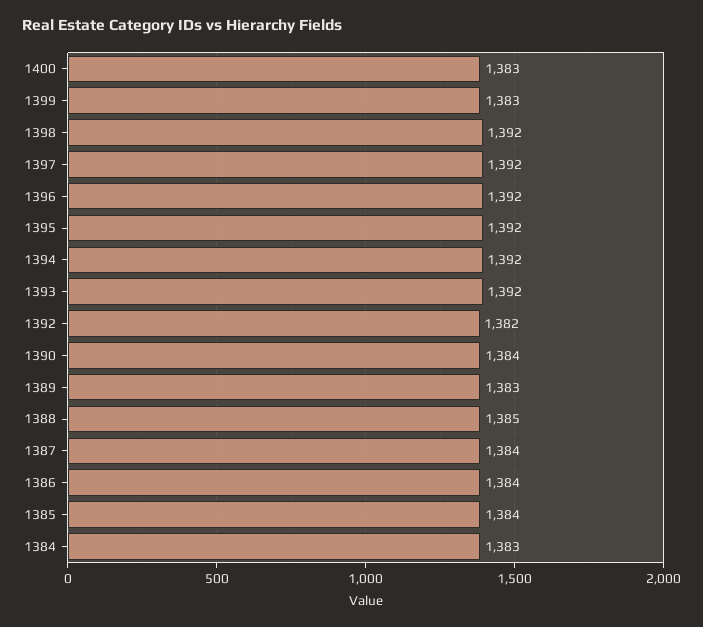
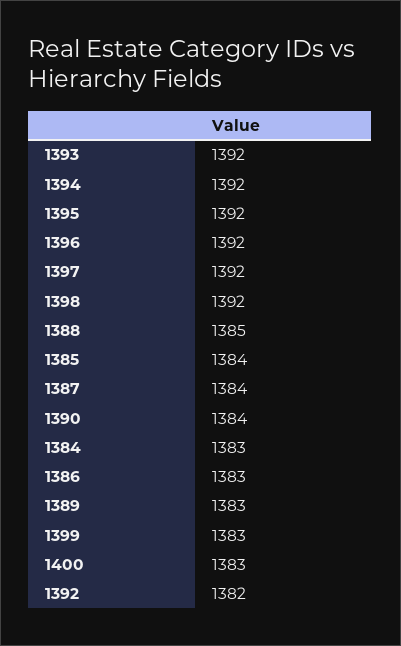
1386: 1384 -> 1383

